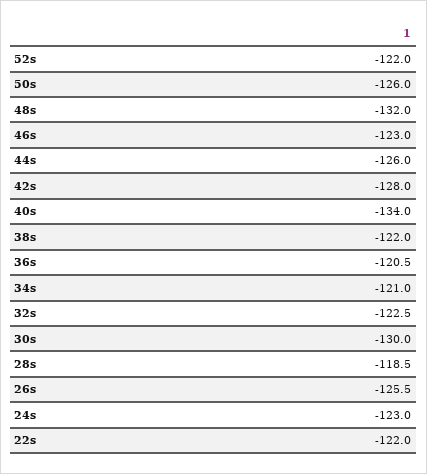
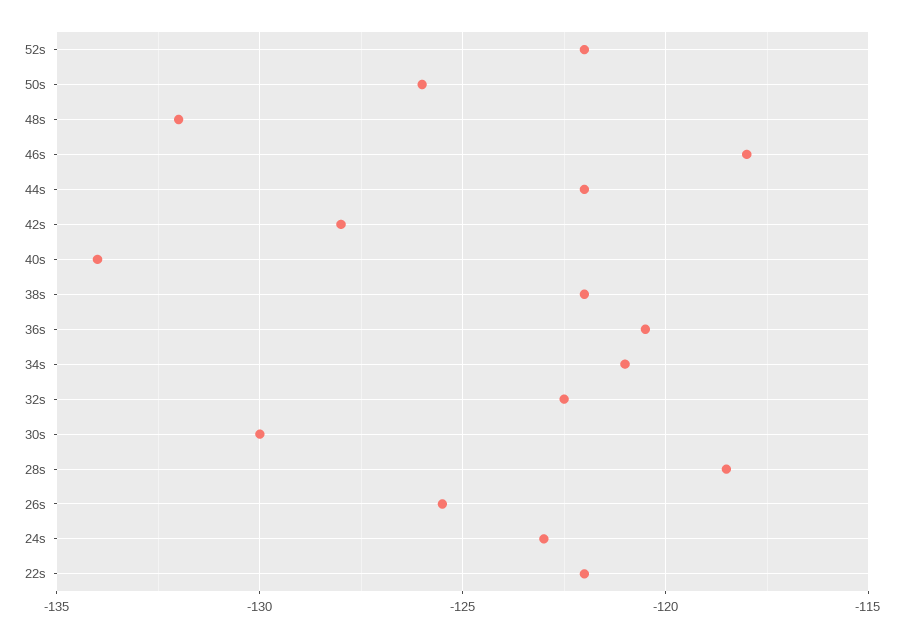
46s: -123 -> -118
44s: -126 -> -122

